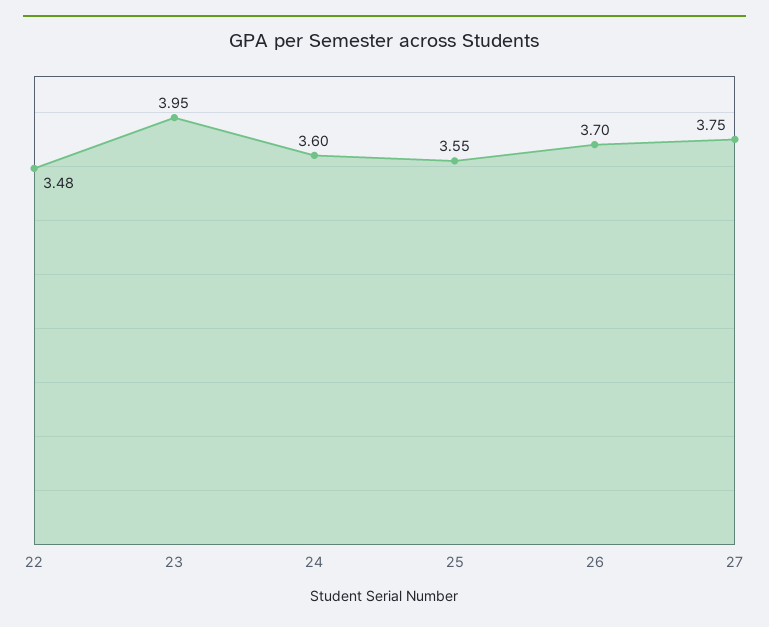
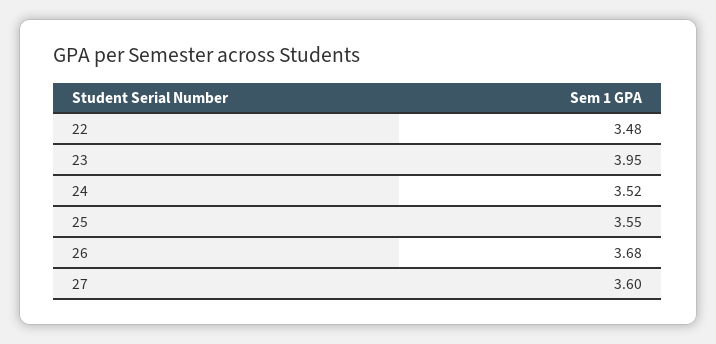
24: 3.6 -> 3.52
26: 3.7 -> 3.68
27: 3.75 -> 3.6

